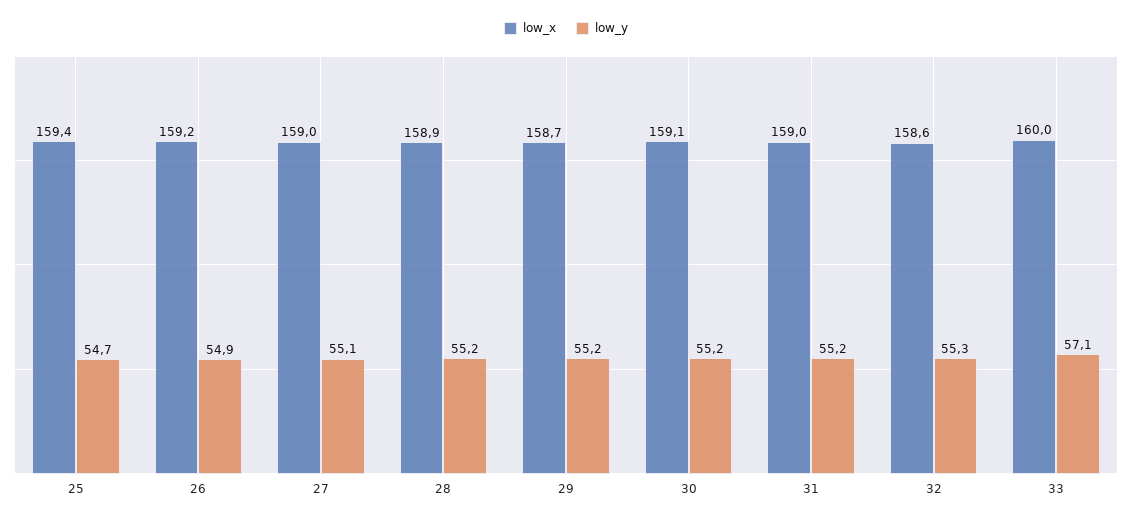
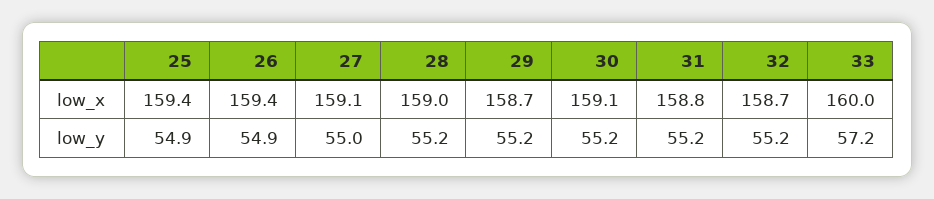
low_y, 25: 54.7 -> 54.9
low_x, 26: 159.2 -> 159.4
low_x, 27: 159 -> 159.1
low_y, 27: 55.1 -> 55
low_x, 28: 158.9 -> 159
low_x, 31: 159 -> 158.8
low_x, 32: 158.6 -> 158.7
low_y, 32: 55.3 -> 55.2
low_y, 33: 57.1 -> 57.2

